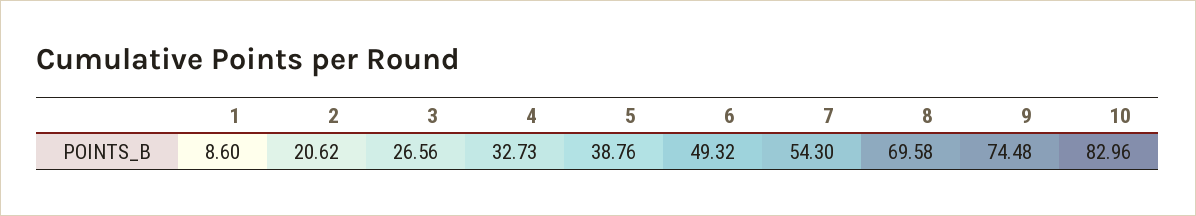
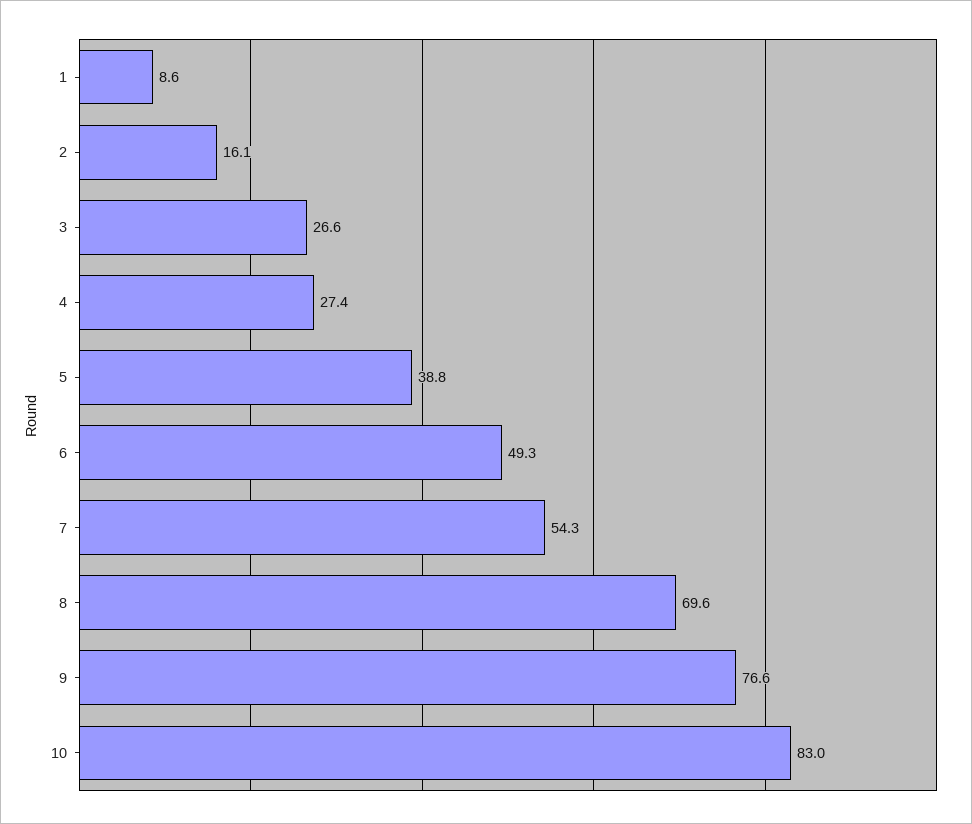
2: 20.62 -> 16.1
4: 32.73 -> 27.4
9: 74.48 -> 76.6

